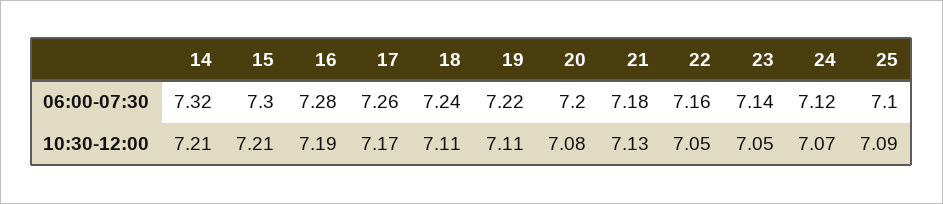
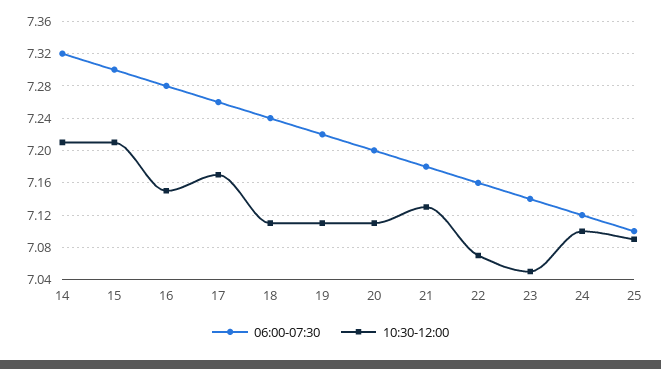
10:30-12:00, 16: 7.19 -> 7.15
10:30-12:00, 20: 7.08 -> 7.11
10:30-12:00, 22: 7.05 -> 7.07
10:30-12:00, 24: 7.07 -> 7.1

